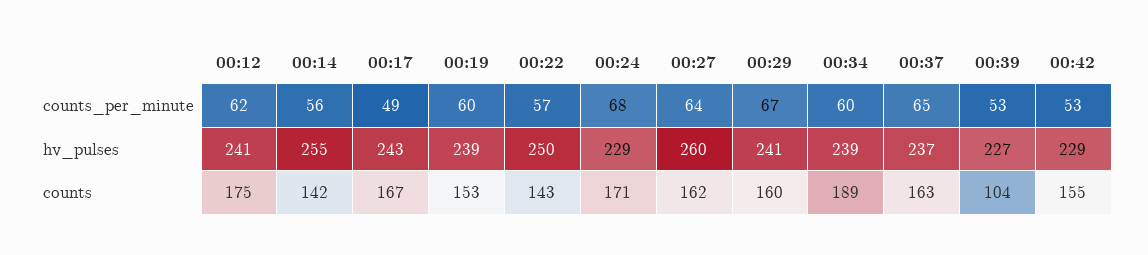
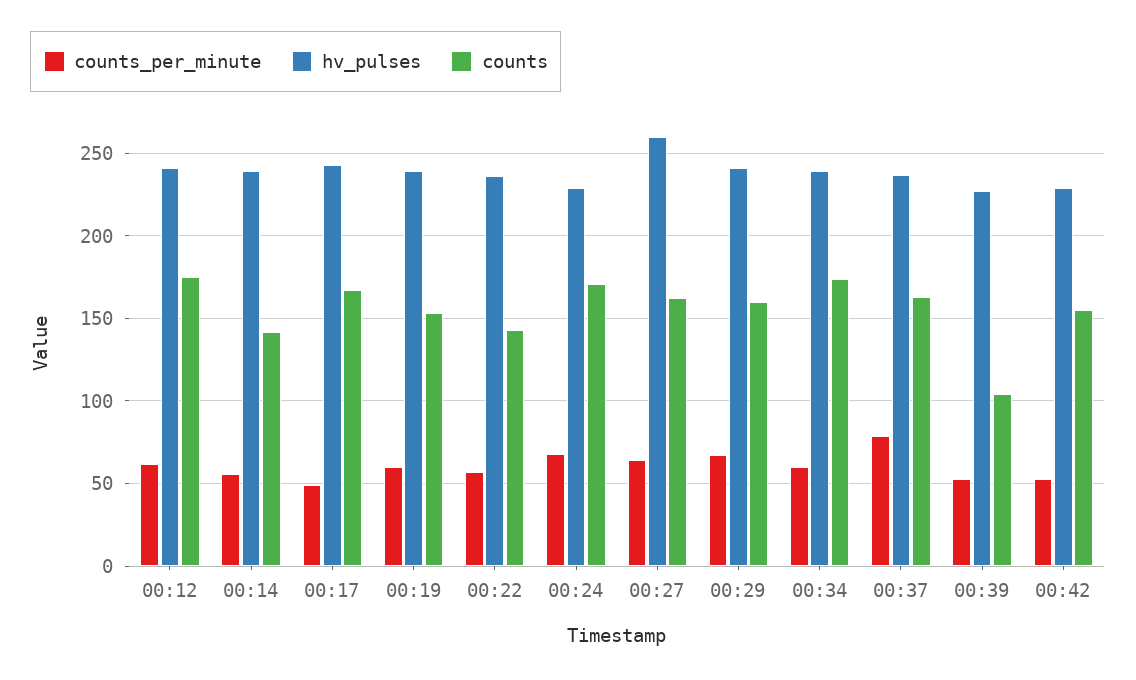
counts_per_minute, 00:37: 65 -> 80
hv_pulses, 00:14: 255 -> 240
hv_pulses, 00:22: 250 -> 235
counts, 00:34: 189 -> 175

